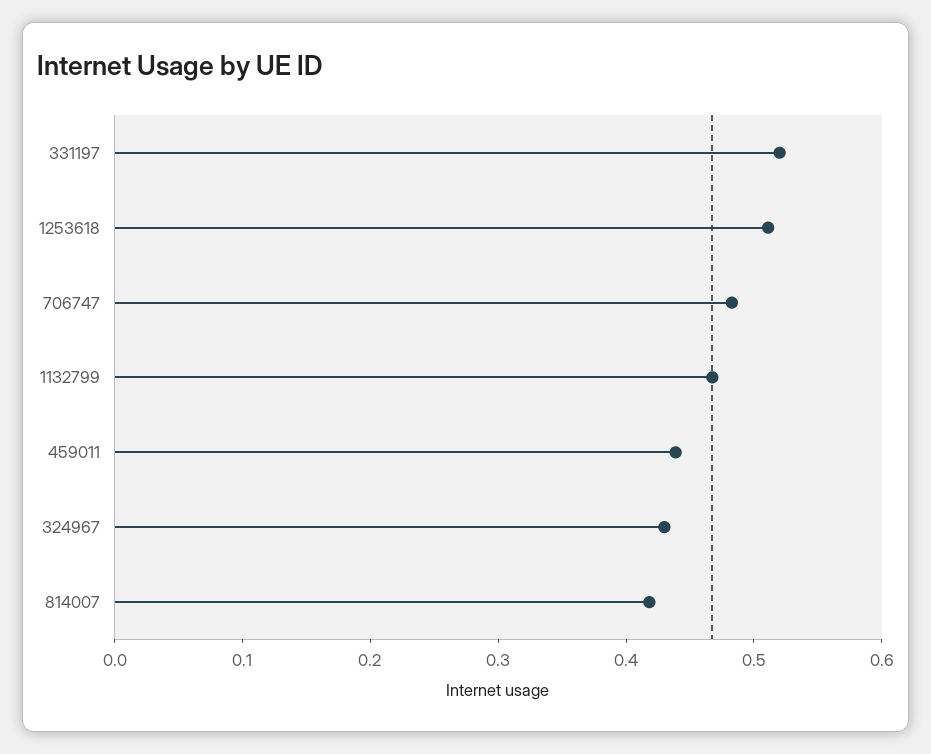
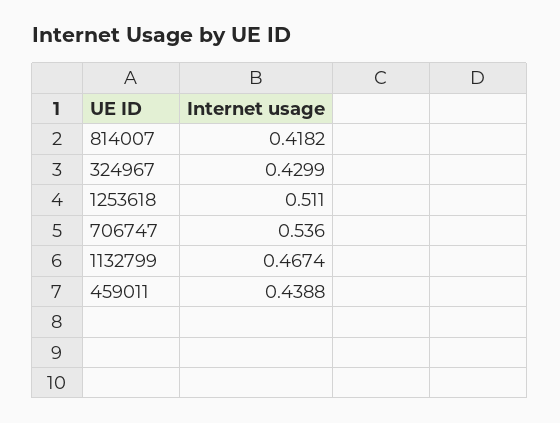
331197: 0.52 -> none
706747: 0.48 -> 0.536

